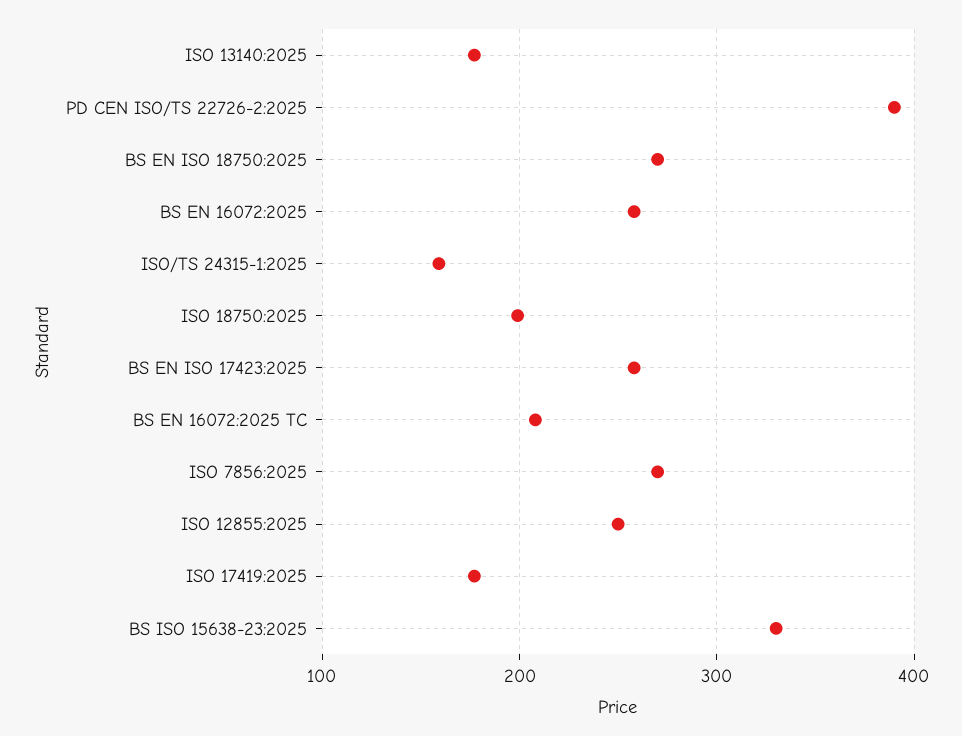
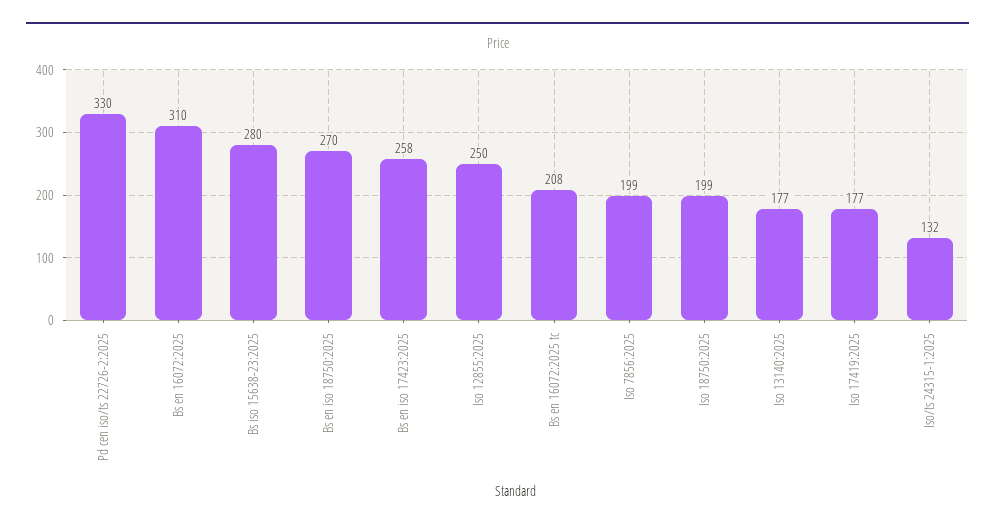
PD CEN ISO/TS 22726-2:2025: 390 -> 330
BS EN 16072:2025: 260 -> 310
ISO/TS 24315-1:2025: 160 -> 132
ISO 7856:2025: 270 -> 199
BS ISO 15638-23:2025: 330 -> 280

